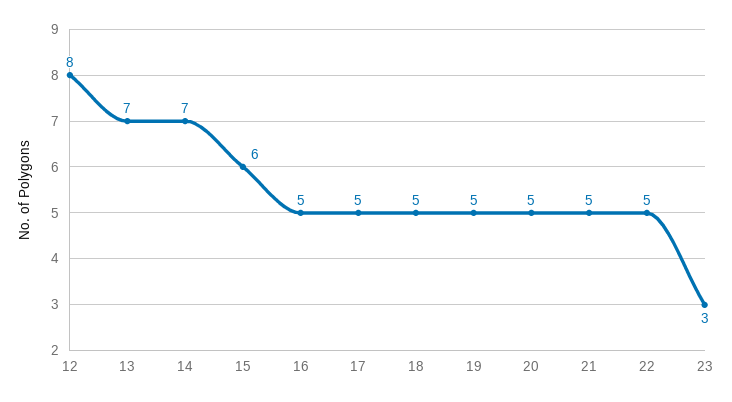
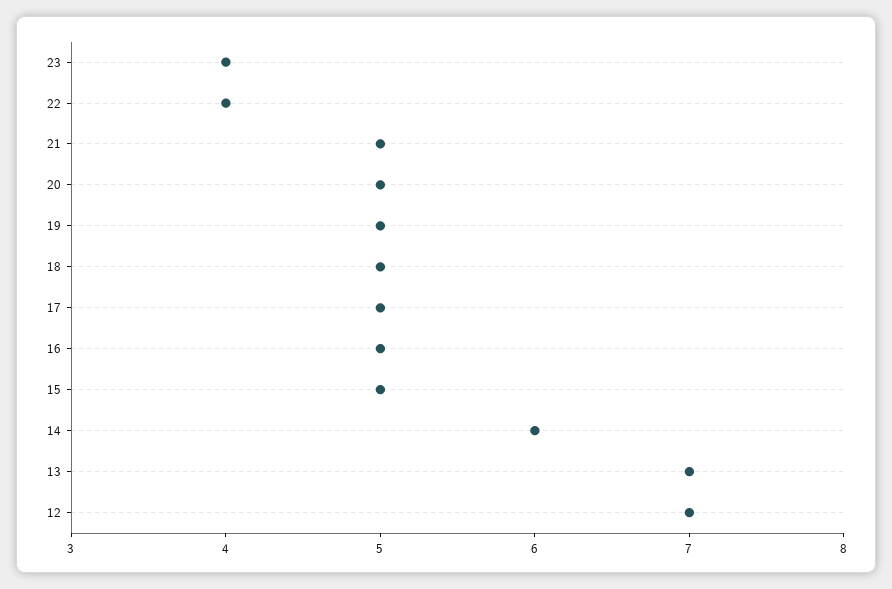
12: 8 -> 7
14: 7 -> 6
15: 6 -> 5
22: 5 -> 4
23: 3 -> 4

